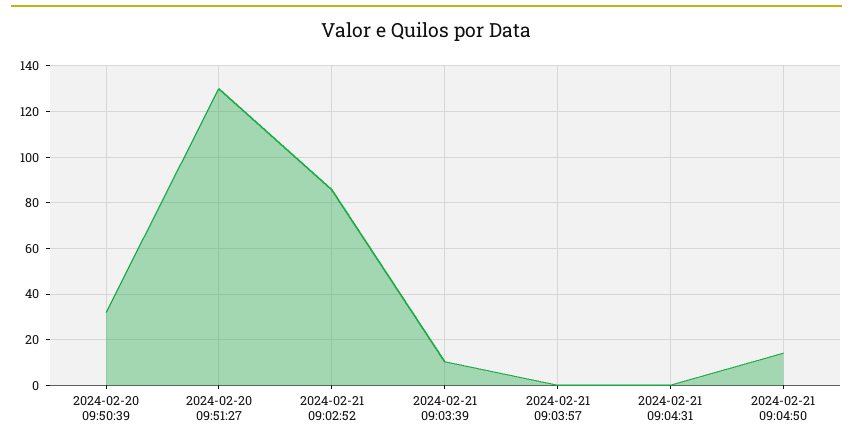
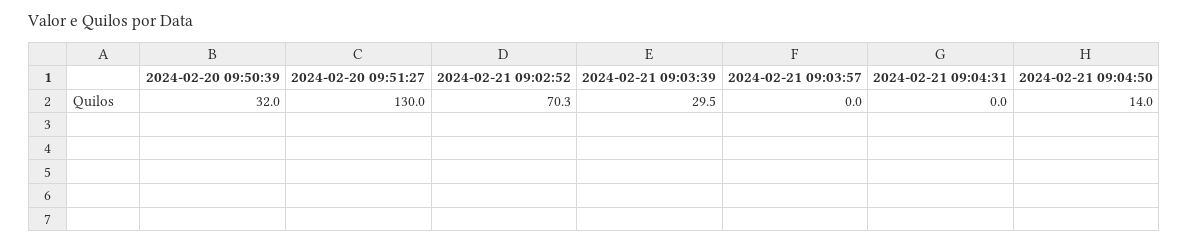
2024-02-21 09:02:52: 85 -> 70.3
2024-02-21 09:03:39: 10 -> 29.5

